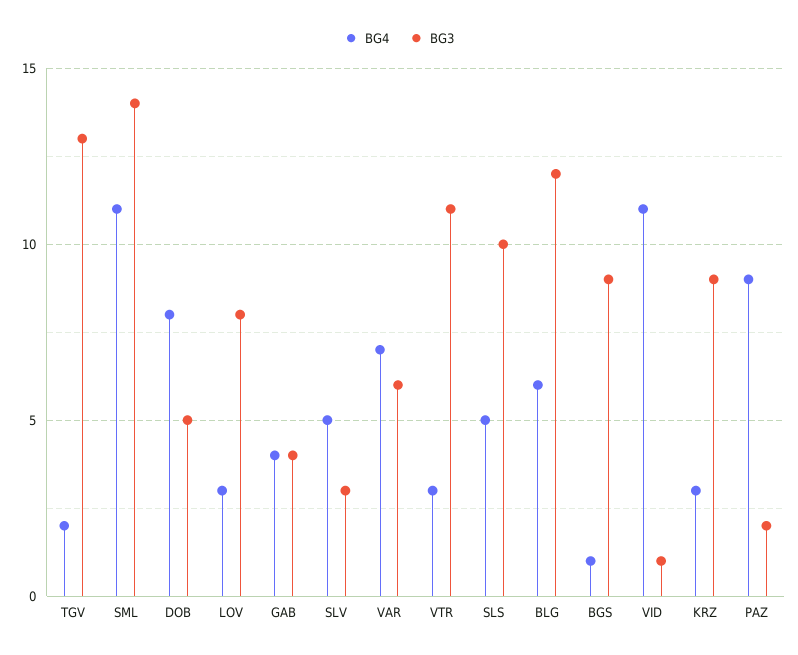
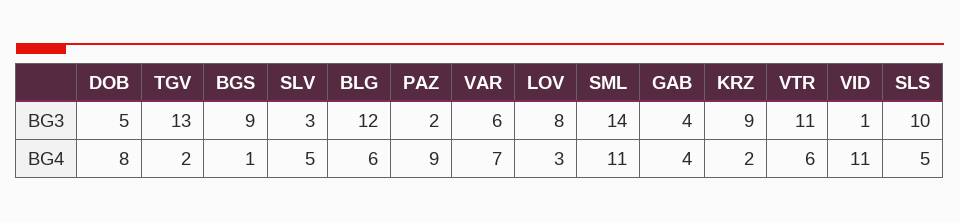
BG4, VTR: 3 -> 6
BG4, KRZ: 3 -> 2

